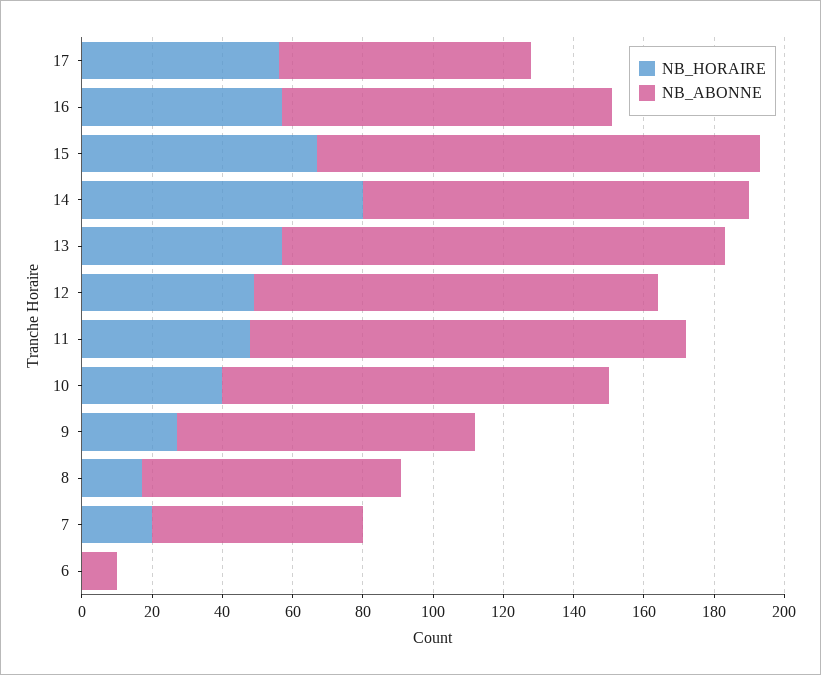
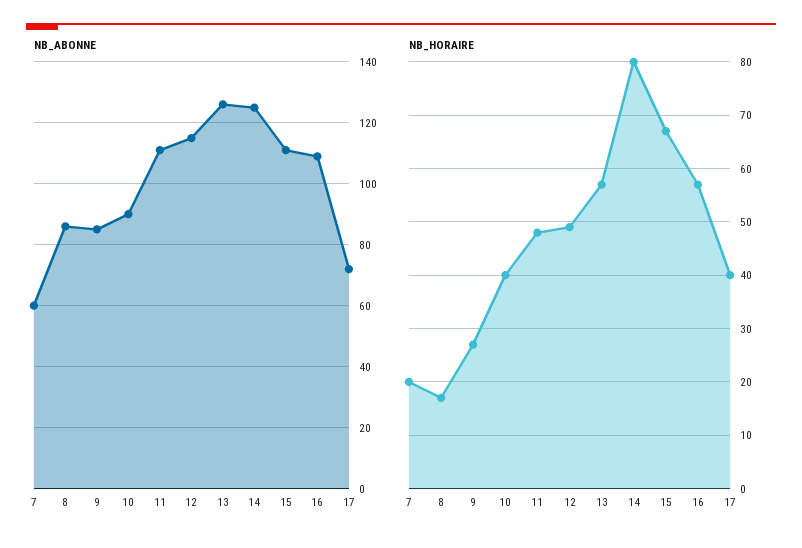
NB_HORAIRE, 17: 55 -> 40
NB_ABONNE, 16: 95 -> 110
NB_ABONNE, 15: 125 -> 110
NB_ABONNE, 14: 110 -> 125
NB_ABONNE, 11: 125 -> 110
NB_ABONNE, 10: 110 -> 90
NB_ABONNE, 8: 75 -> 85
NB_HORAIRE, 6: 0 -> none
NB_ABONNE, 6: 10 -> none

